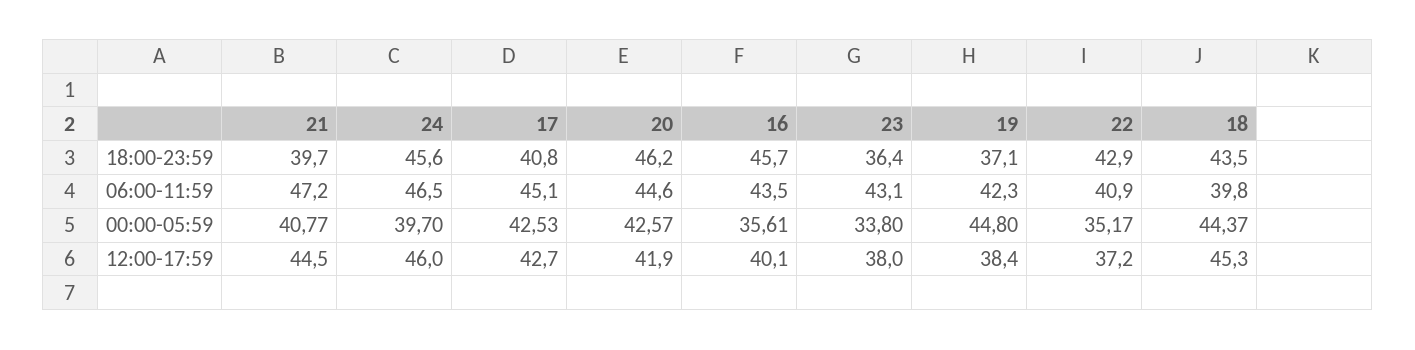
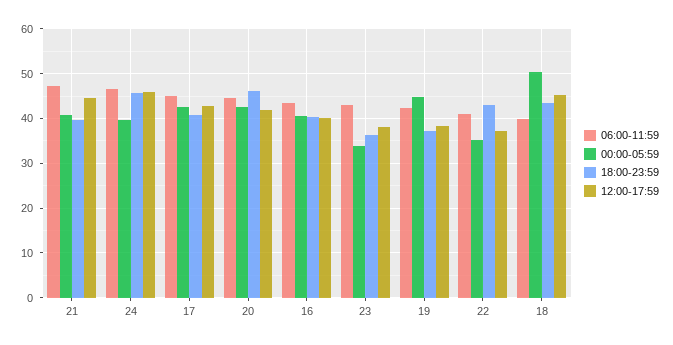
18:00-23:59, 16: 45.7 -> 40
00:00-05:59, 16: 35.61 -> 40
00:00-05:59, 18: 44.37 -> 50

